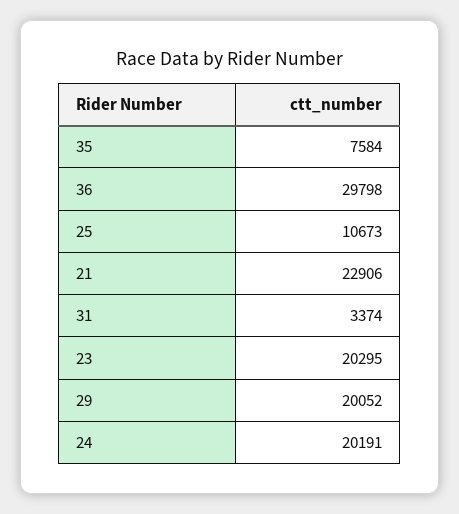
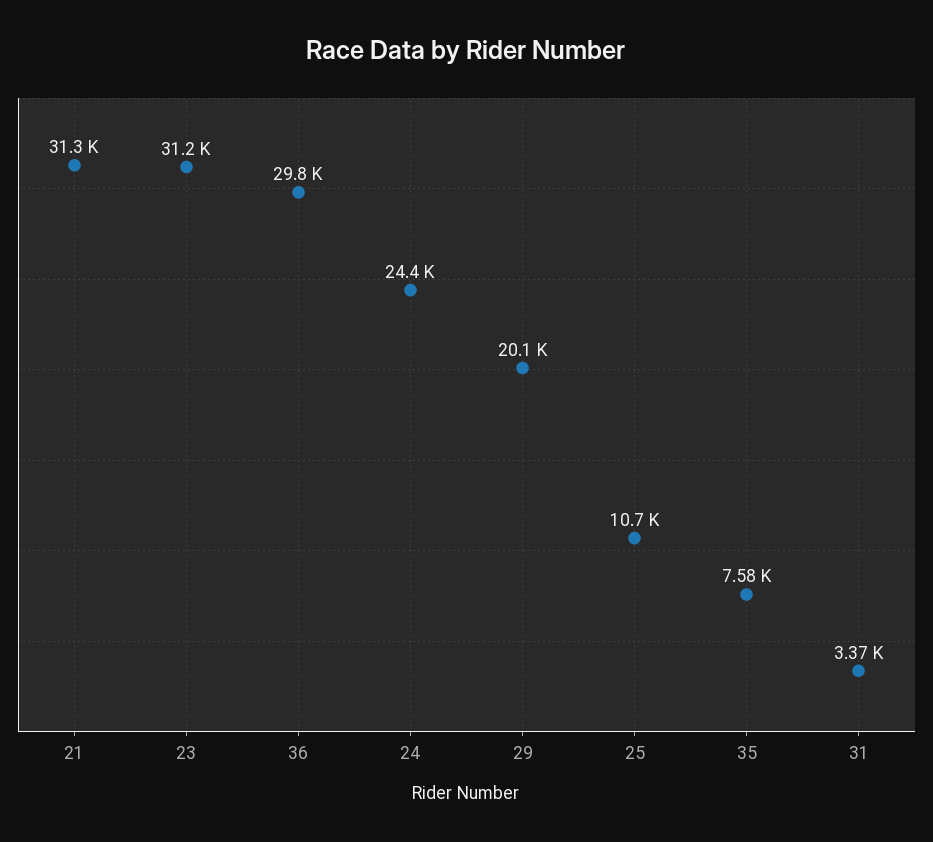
21: 22906 -> 31300
23: 20295 -> 31200
24: 20191 -> 24400

